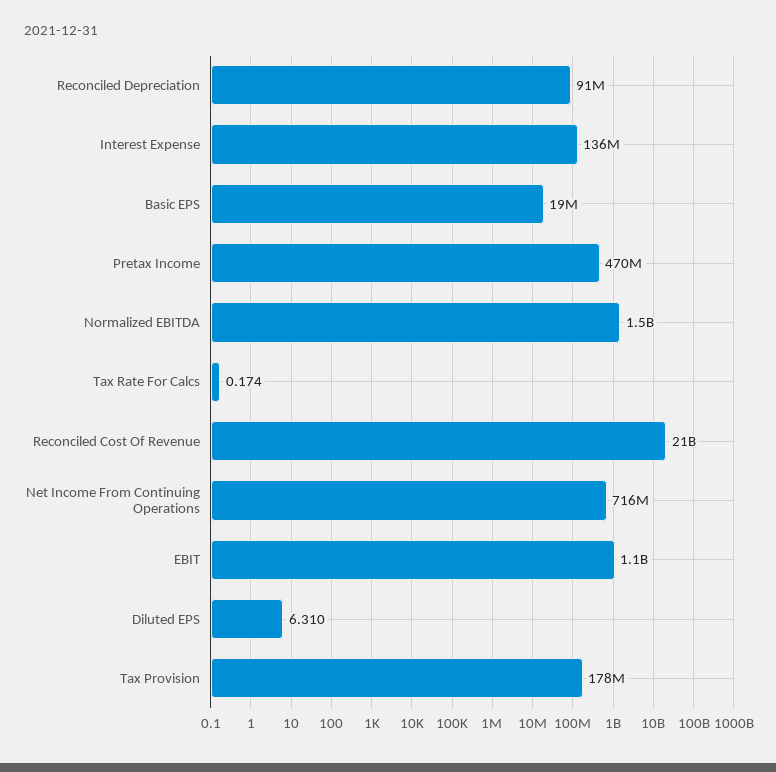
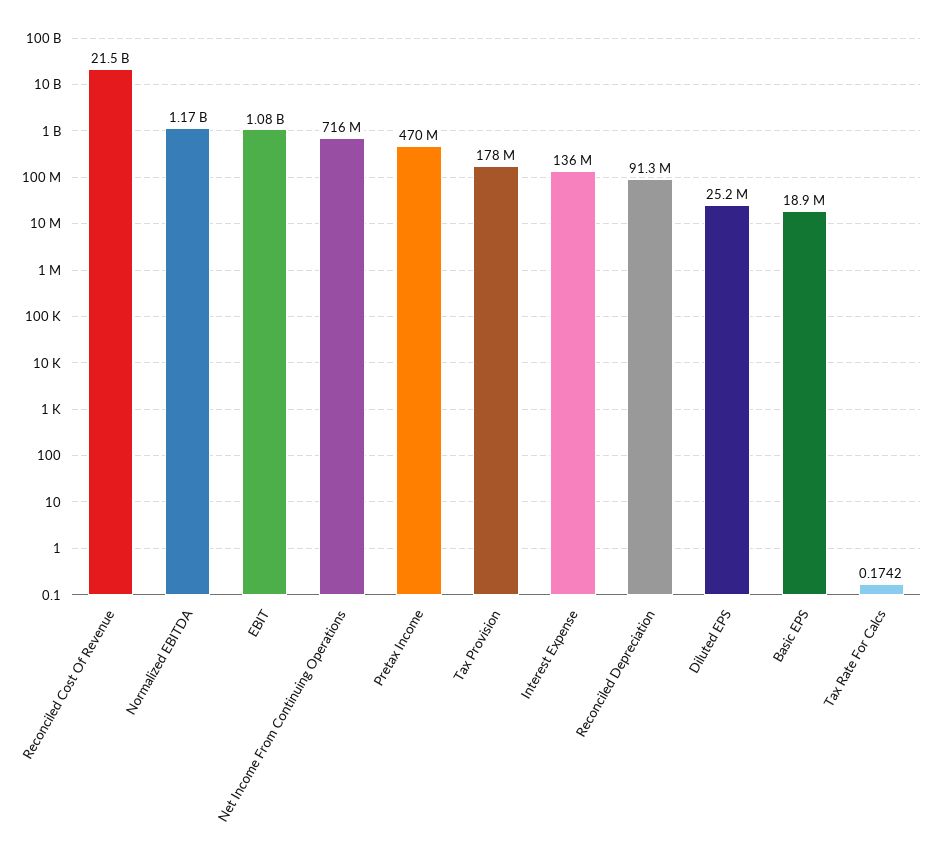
Normalized EBITDA: 1500000000 -> 1170000000
Diluted EPS: 6.31 -> 25200000

